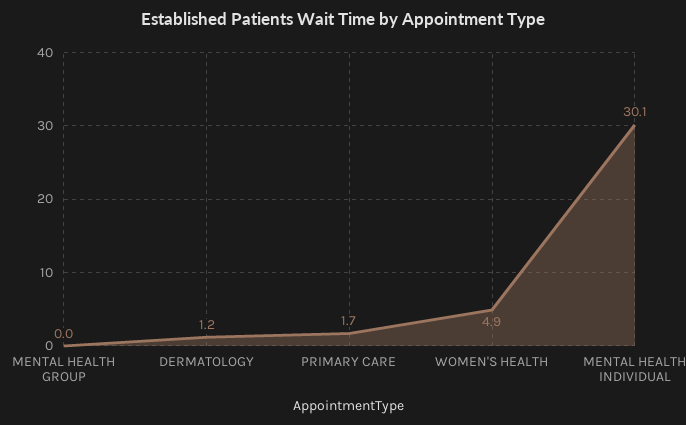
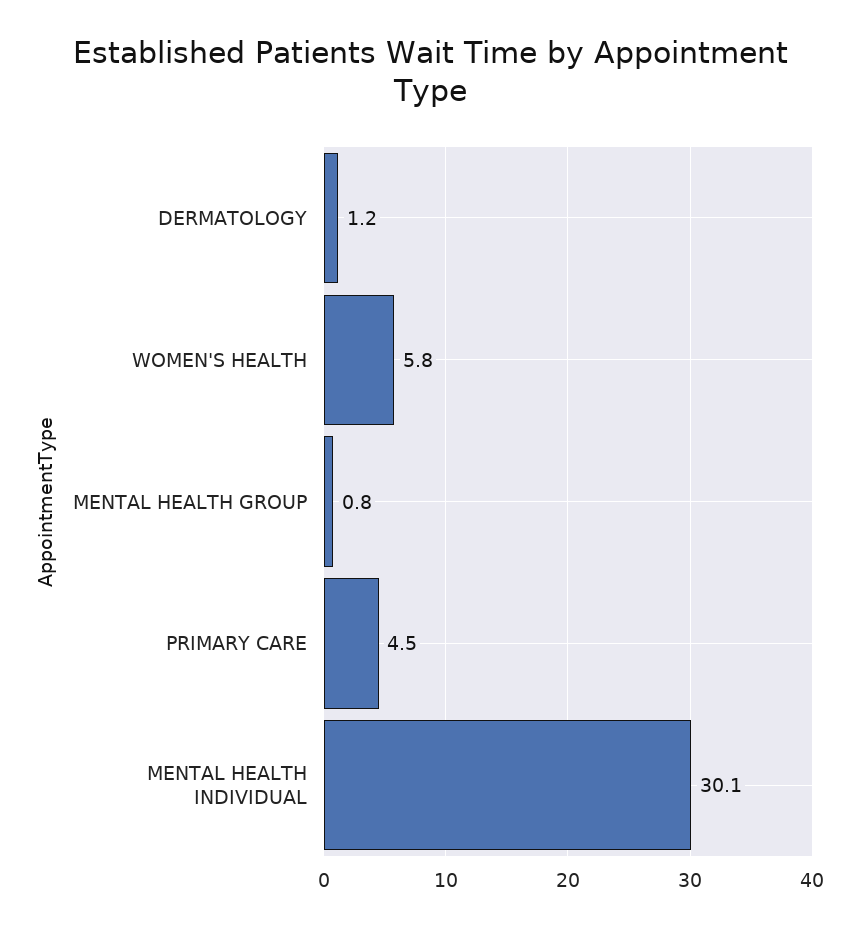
MENTAL HEALTH GROUP: 0 -> 0.8
PRIMARY CARE: 1.7 -> 4.5
WOMEN'S HEALTH: 4.9 -> 5.8

